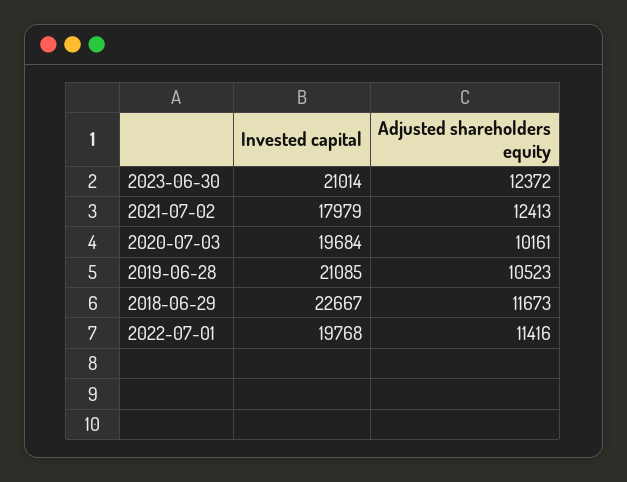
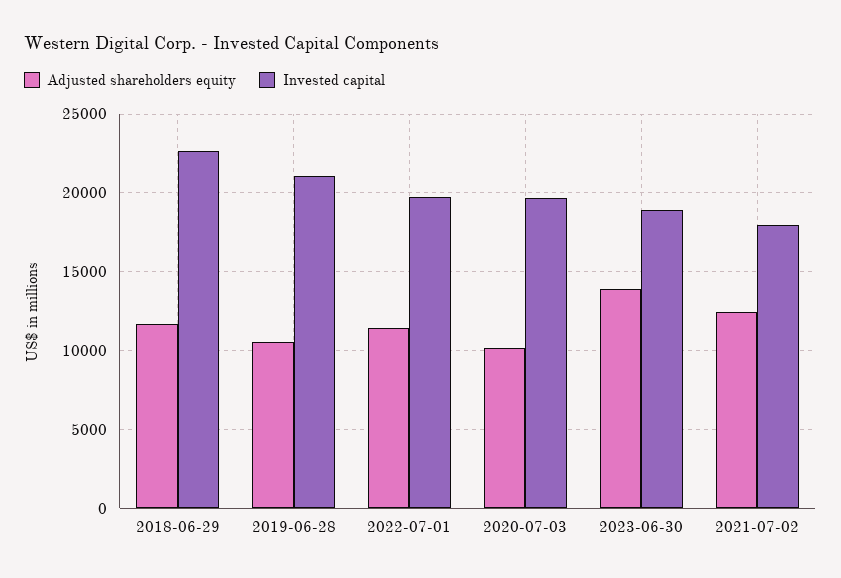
Invested capital, 2023-06-30: 21014 -> 19000
Adjusted shareholders equity, 2023-06-30: 12372 -> 14000

